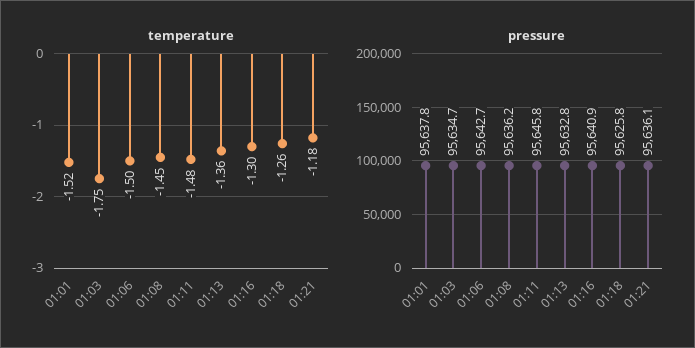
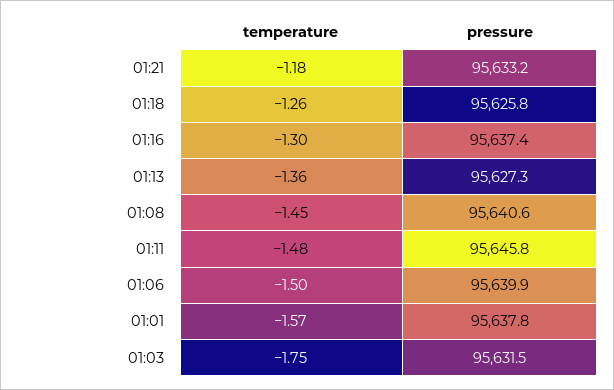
temperature, 01:01: -1.52 -> -1.57
pressure, 01:03: 95634.7 -> 95631.5
pressure, 01:06: 95642.7 -> 95639.9
pressure, 01:08: 95636.2 -> 95640.6
pressure, 01:13: 95632.8 -> 95627.3
pressure, 01:16: 95640.9 -> 95637.4
pressure, 01:21: 95636.1 -> 95633.2

